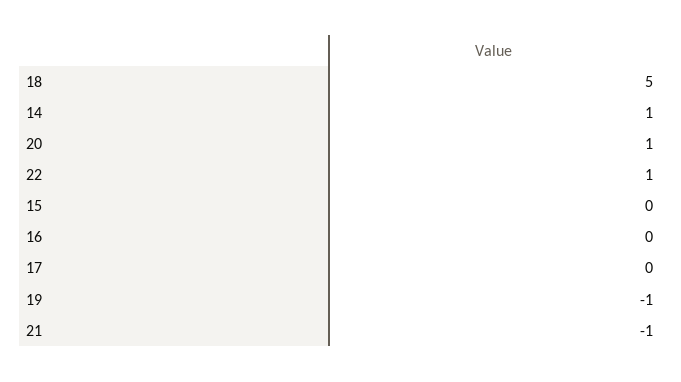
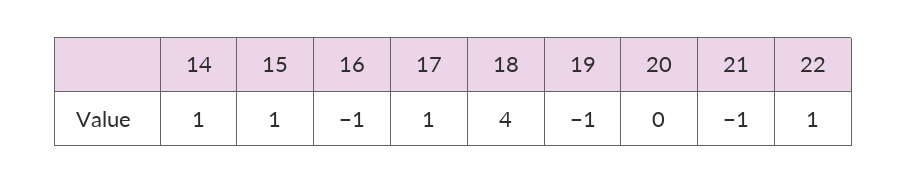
18: 5 -> 4
20: 1 -> 0
15: 0 -> 1
16: 0 -> -1
17: 0 -> 1

